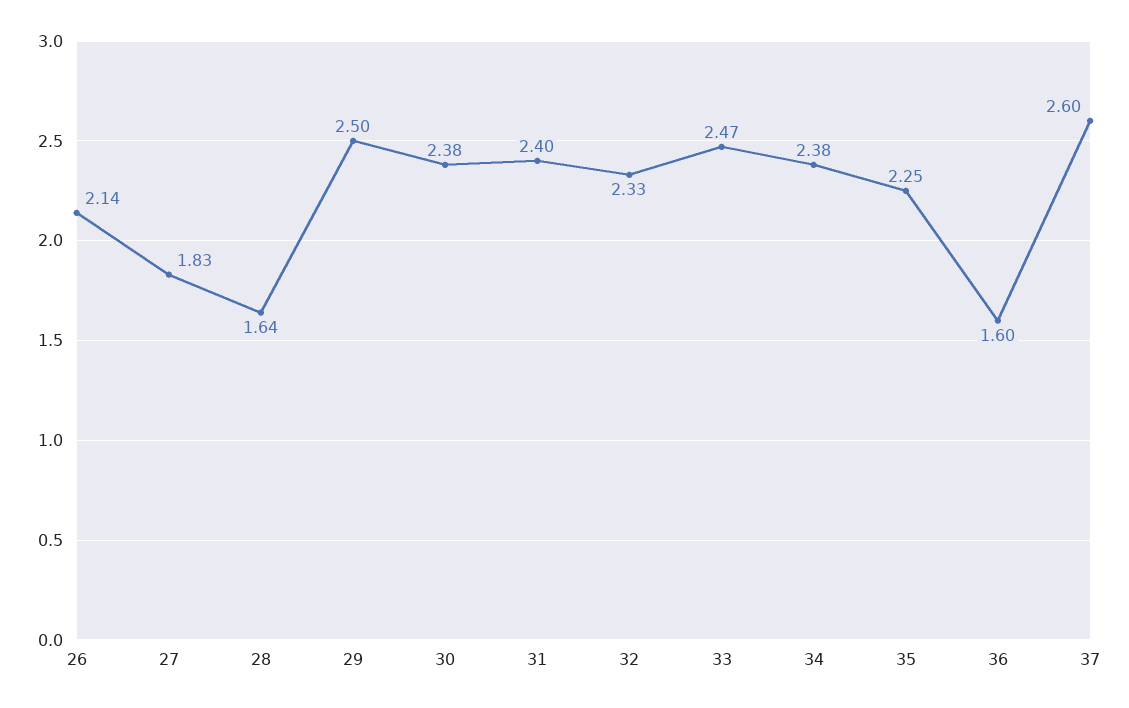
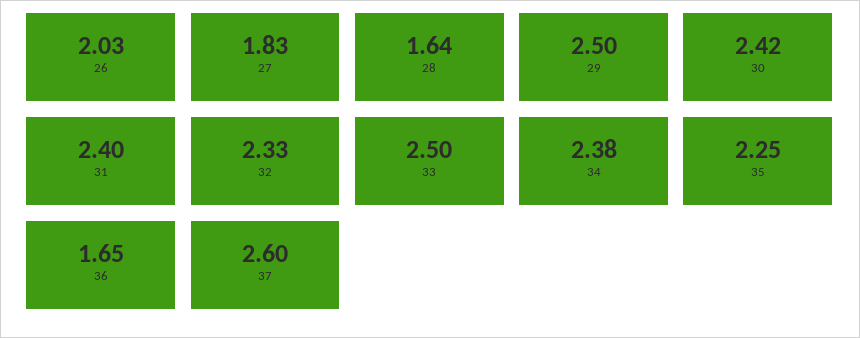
26: 2.14 -> 2.03
30: 2.38 -> 2.42
33: 2.47 -> 2.5
36: 1.6 -> 1.65

